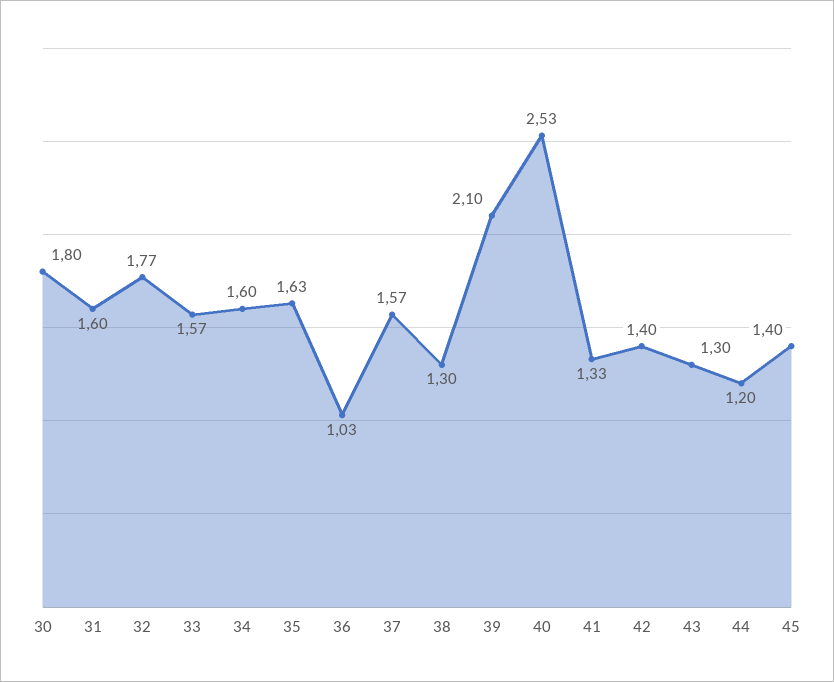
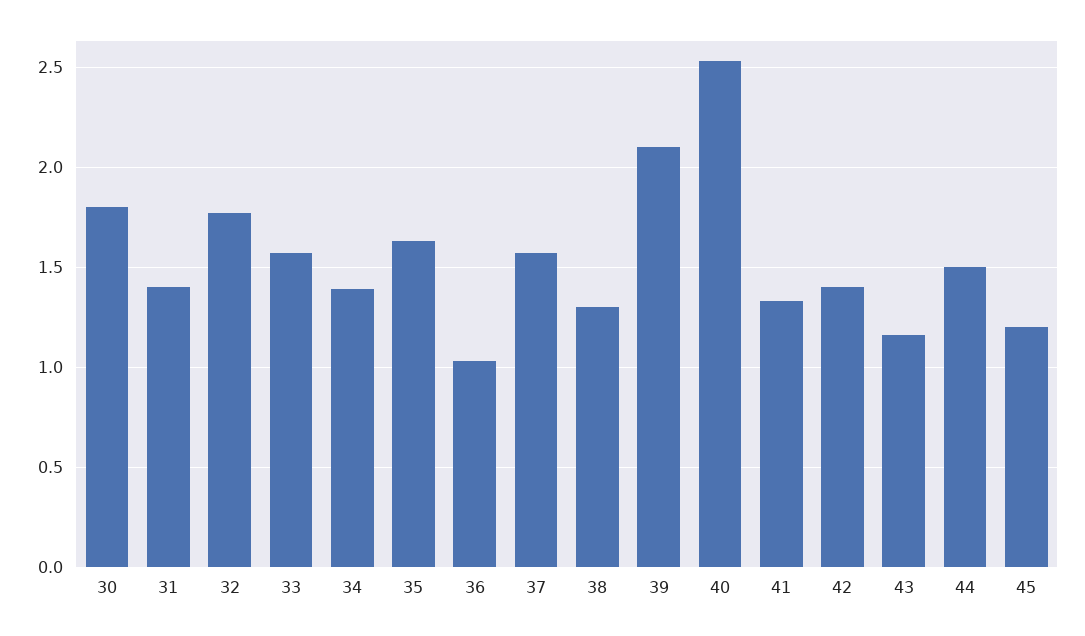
31: 1.6 -> 1.4
34: 1.6 -> 1.4
43: 1.3 -> 1.15
44: 1.2 -> 1.5
45: 1.4 -> 1.2

